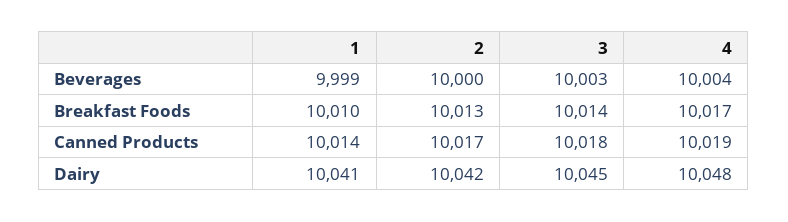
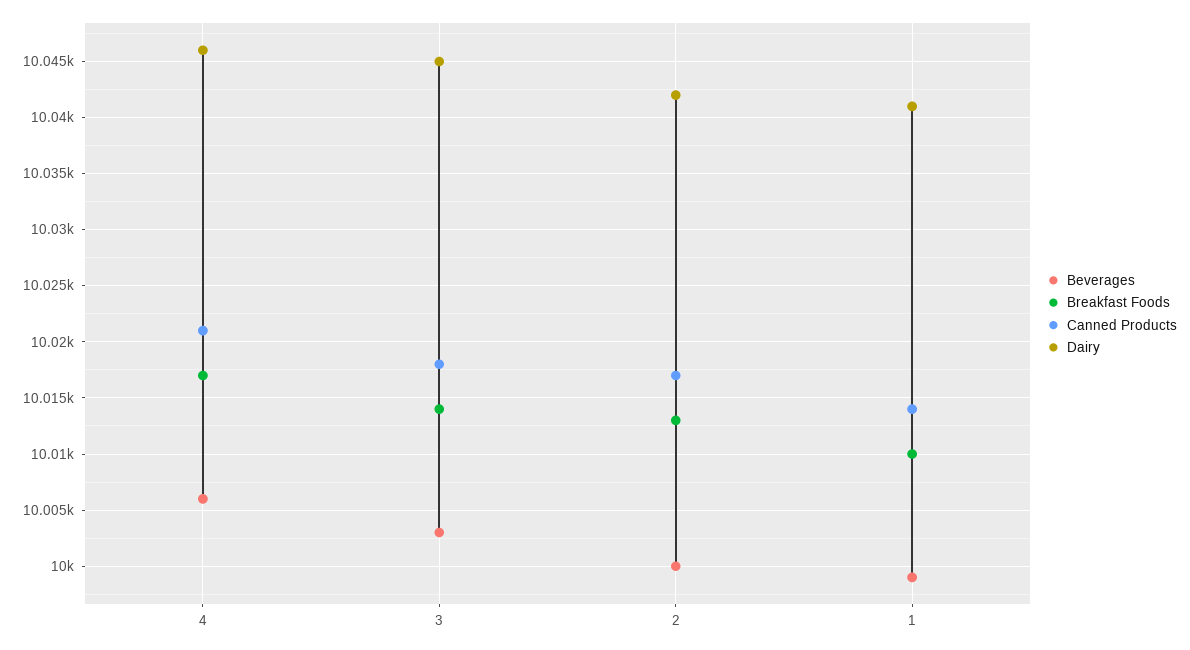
Beverages, 4: 10004 -> 10006
Canned Products, 4: 10019 -> 10021
Dairy, 4: 10048 -> 10046

